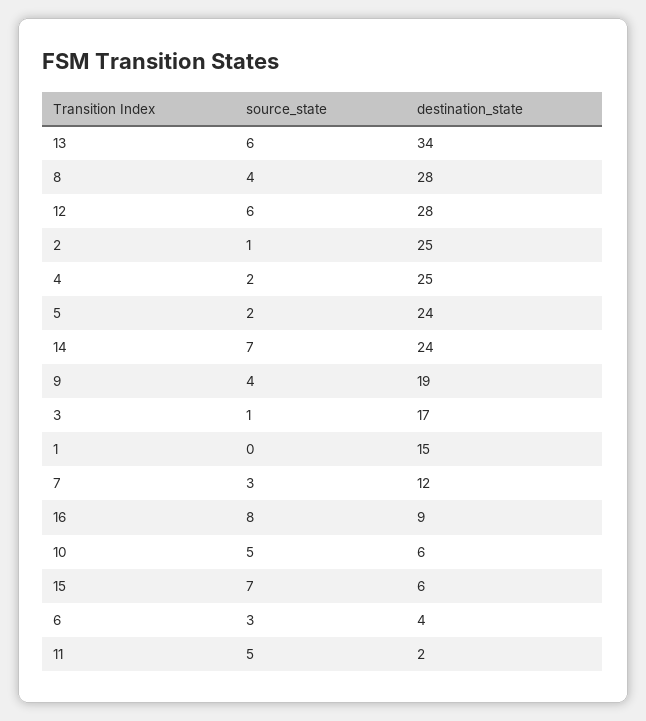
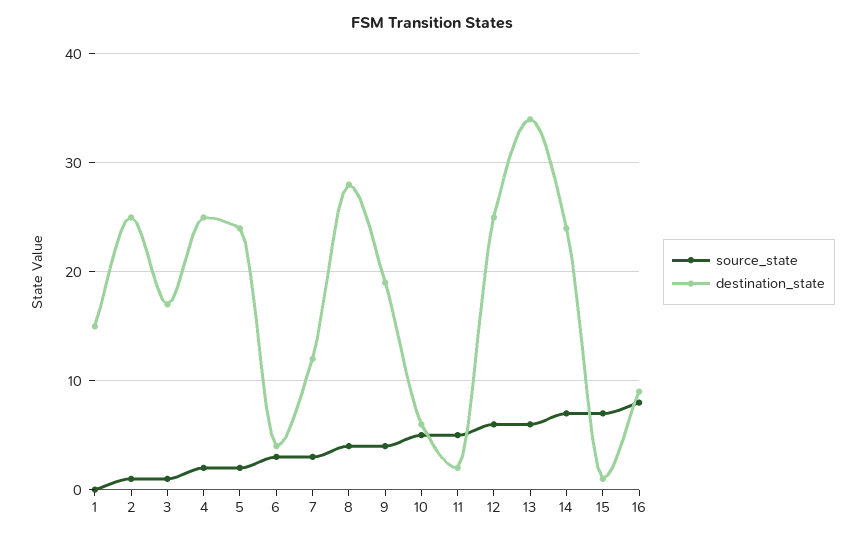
destination_state, 12: 28 -> 25
destination_state, 15: 6 -> 1

